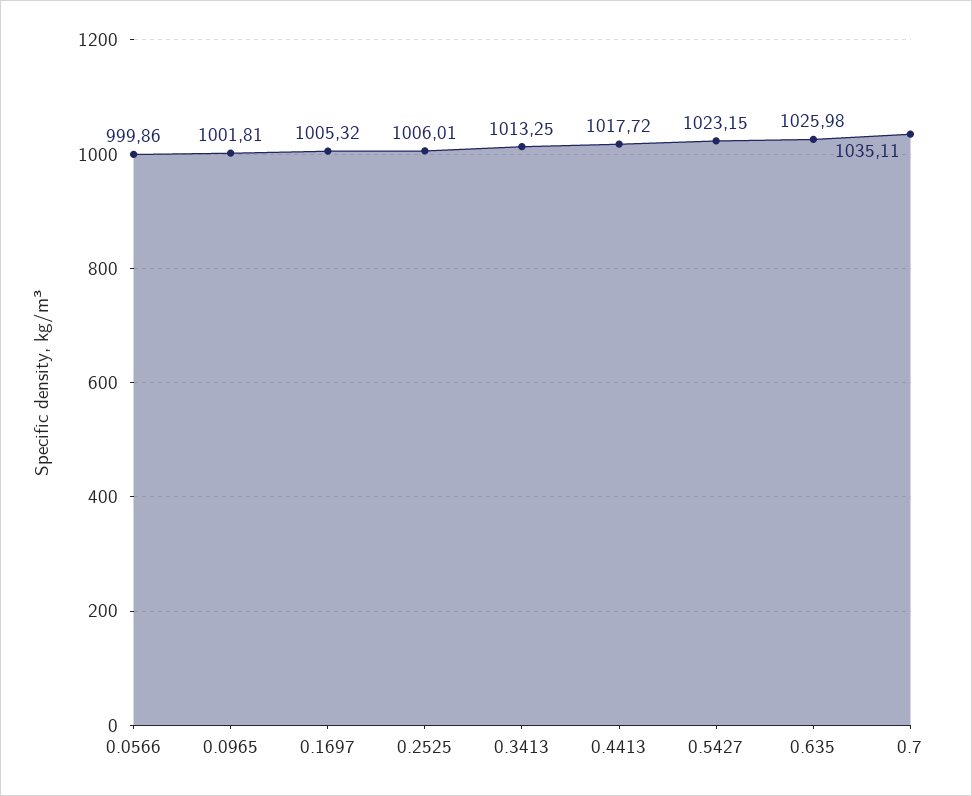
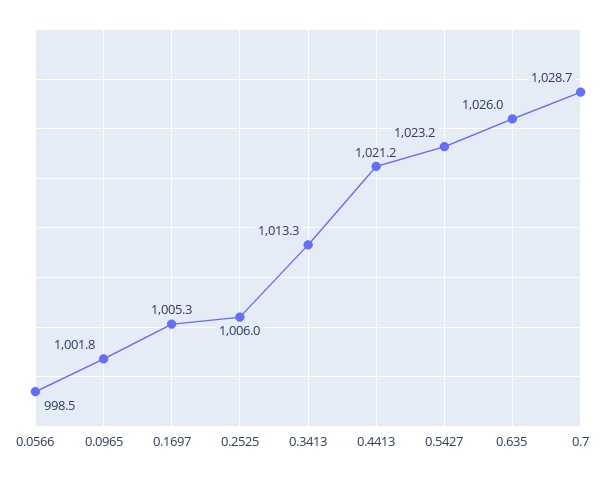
0.0566: 999.86 -> 998.5
0.4413: 1017.72 -> 1021.2
0.7: 1035.11 -> 1028.7

